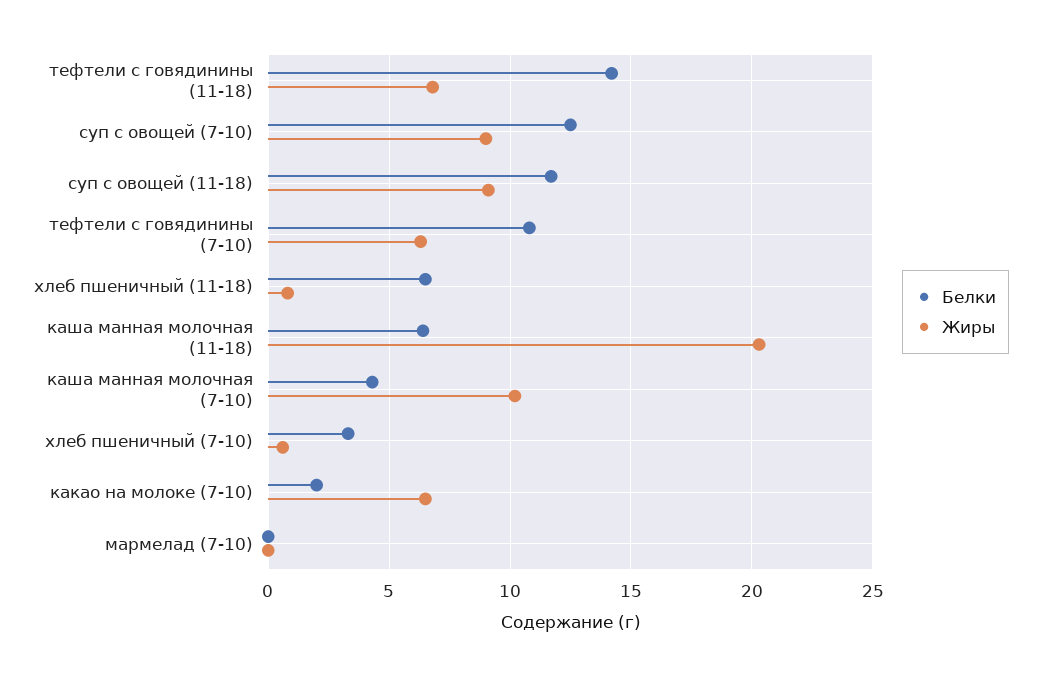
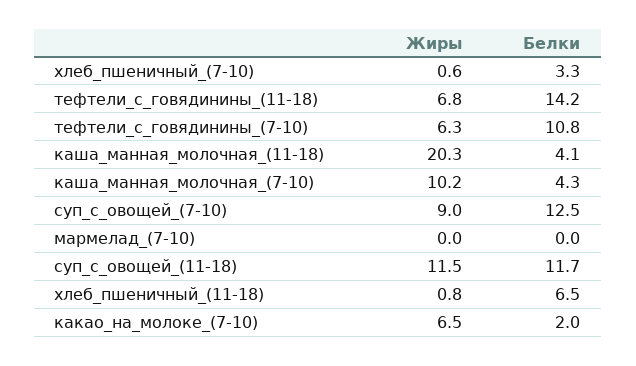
Жиры, суп с овощей (11-18): 9 -> 11.5
Белки, каша манная молочная (11-18): 6.5 -> 4.1

